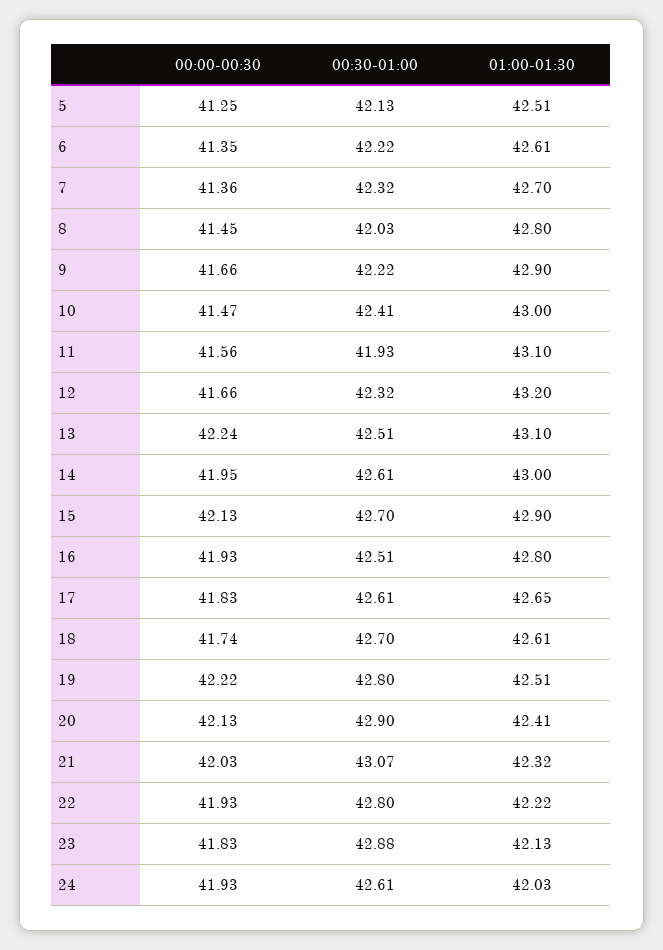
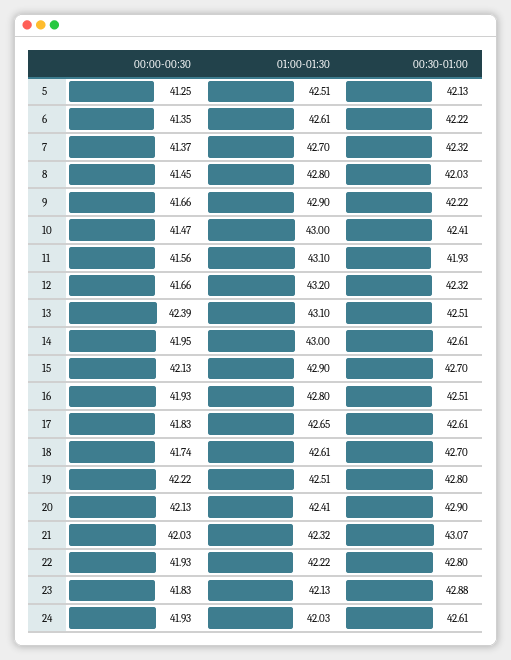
00:00-00:30, 7: 41.36 -> 41.37
00:00-00:30, 13: 42.24 -> 42.39

